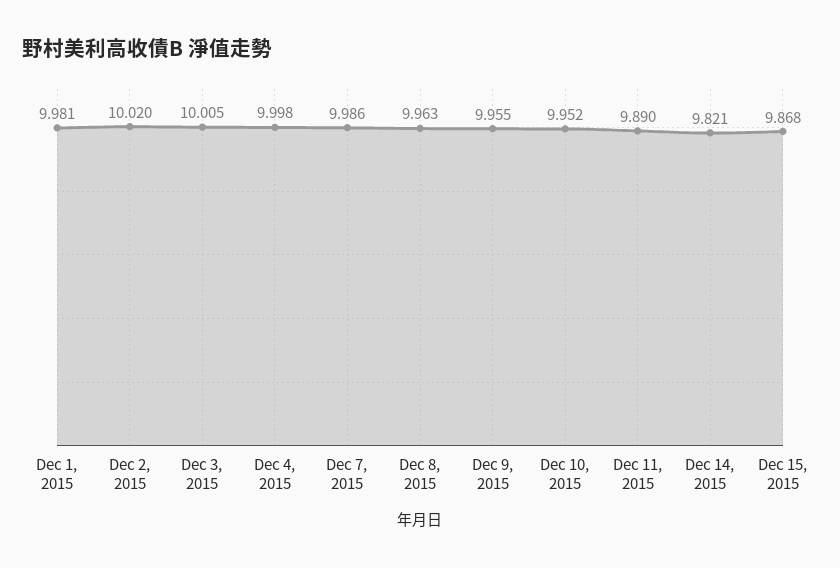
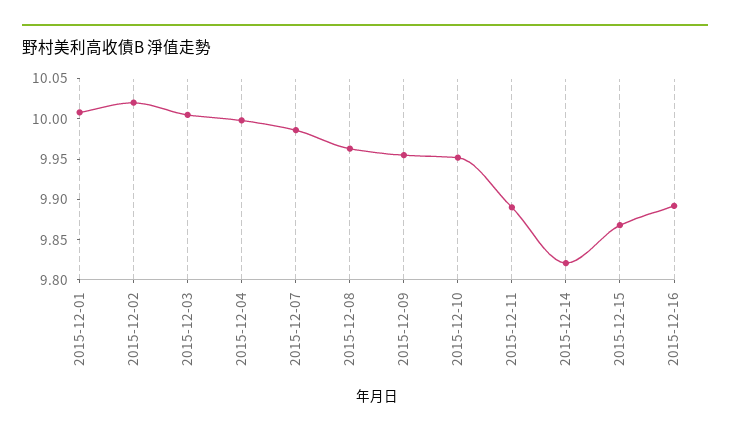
Dec 1, 2015: 9.981 -> 10.01
2015-12-16: none -> 9.89

